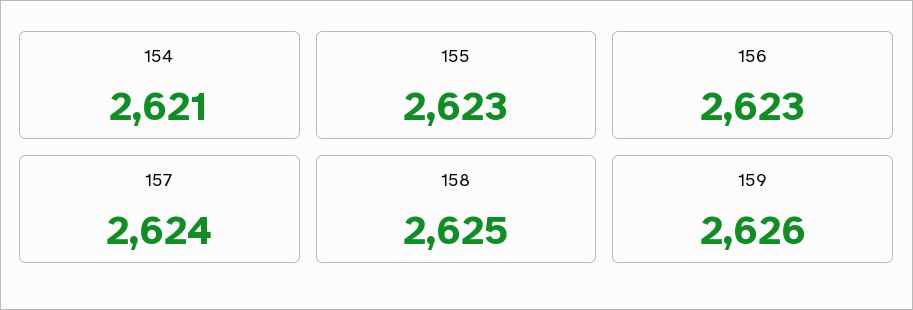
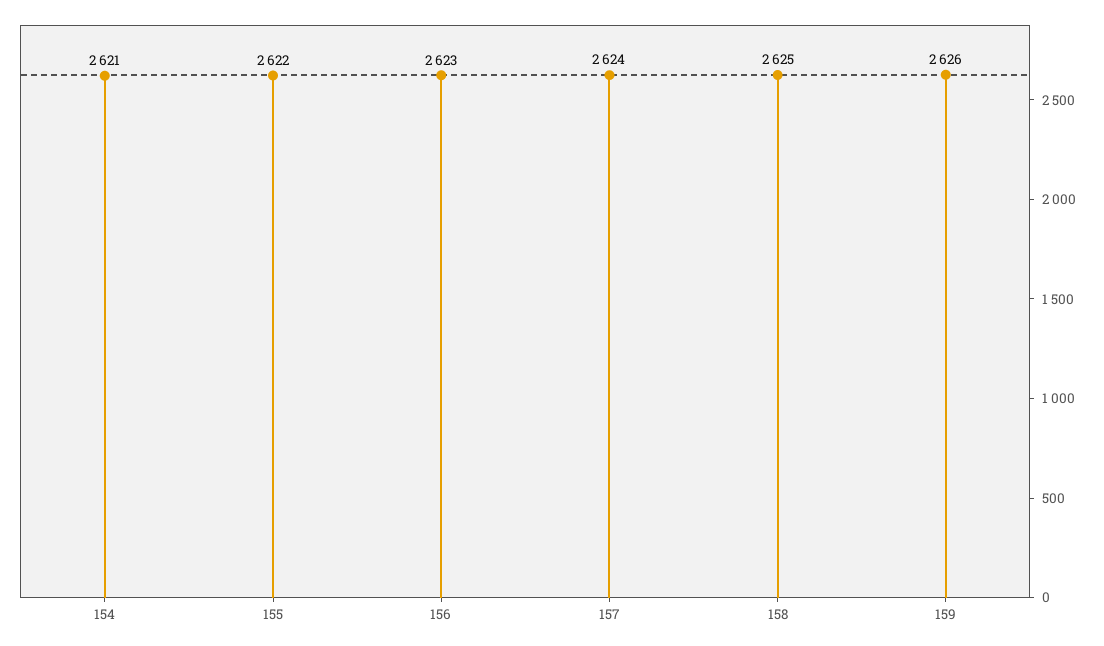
155: 2623 -> 2622

